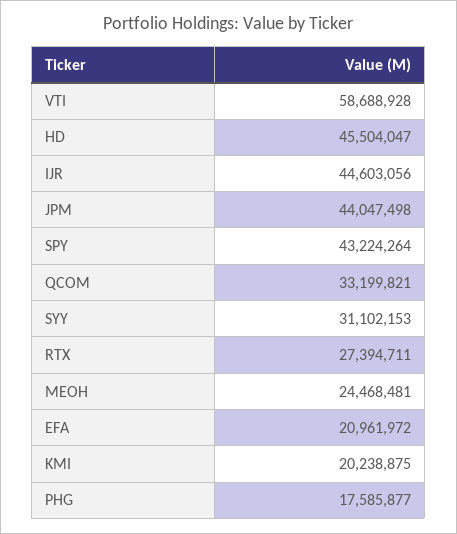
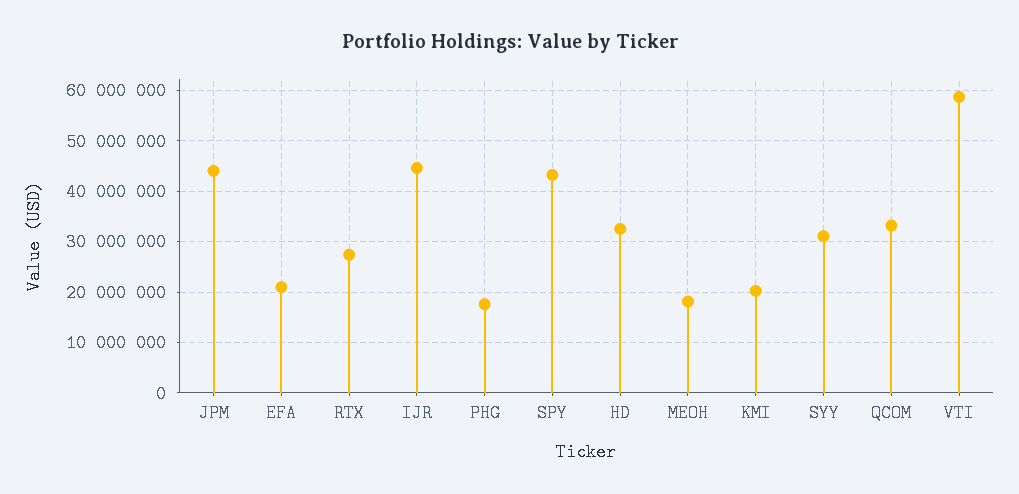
HD: 45504047 -> 32000000
MEOH: 24468481 -> 18000000

